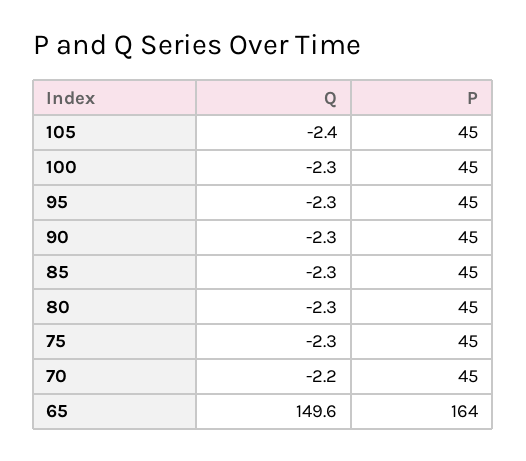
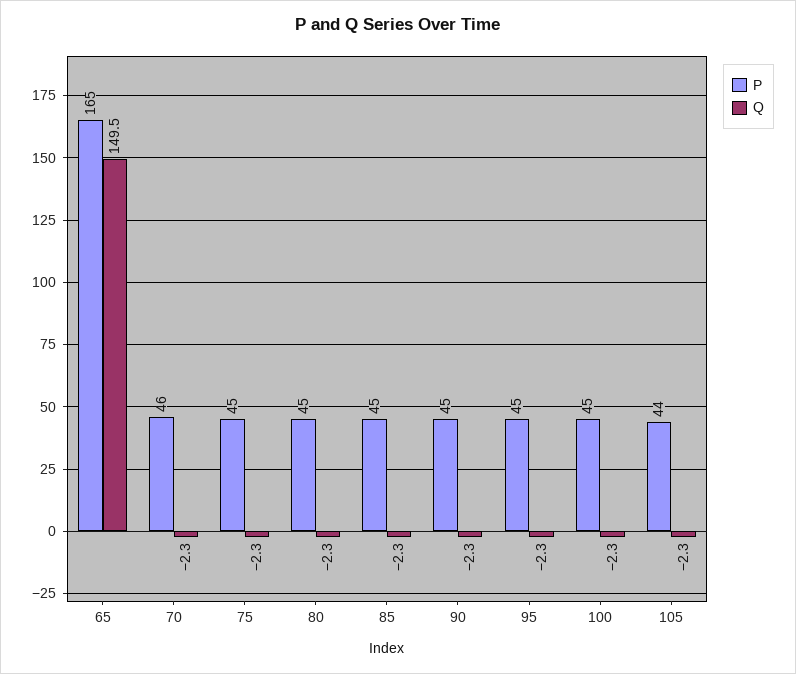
Q, 105: -2.4 -> -2.3
P, 105: 45 -> 44
Q, 70: -2.2 -> -2.3
P, 70: 45 -> 46
Q, 65: 149.6 -> 149.5
P, 65: 164 -> 165

